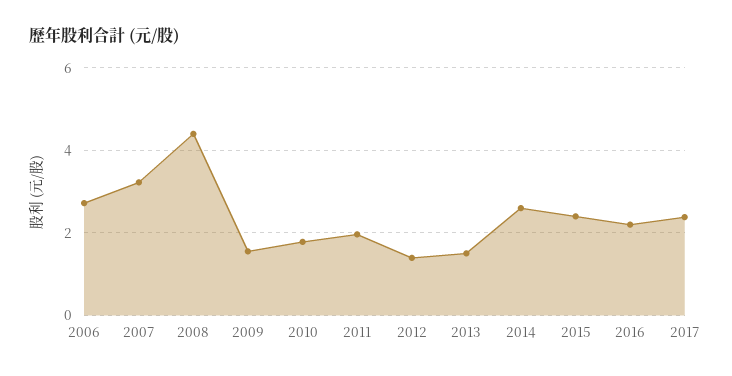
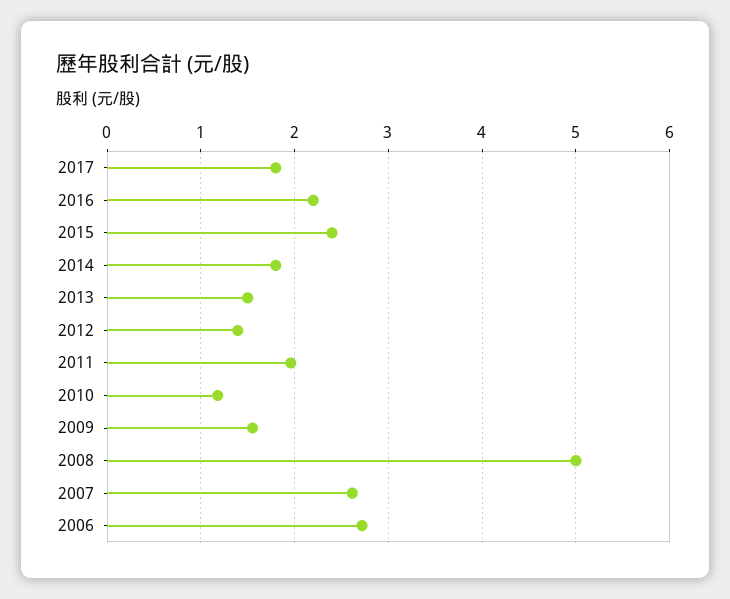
2007: 3.2 -> 2.6
2008: 4.4 -> 5
2010: 1.8 -> 1.2
2014: 2.6 -> 1.8
2017: 2.4 -> 1.8

